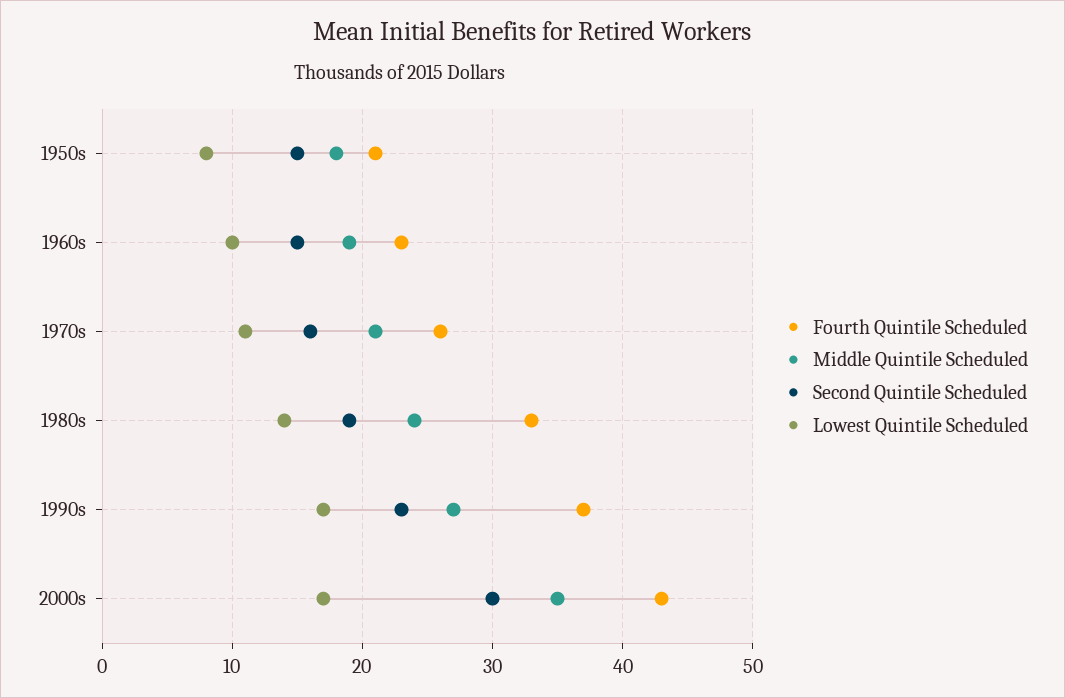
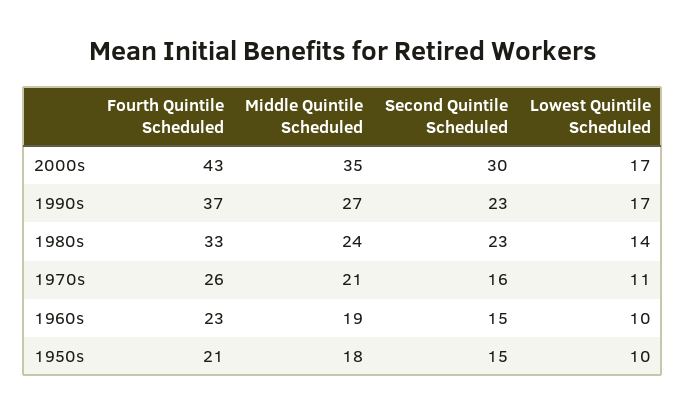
Lowest Quintile Scheduled, 1950s: 8 -> 10
Second Quintile Scheduled, 1980s: 19 -> 23

